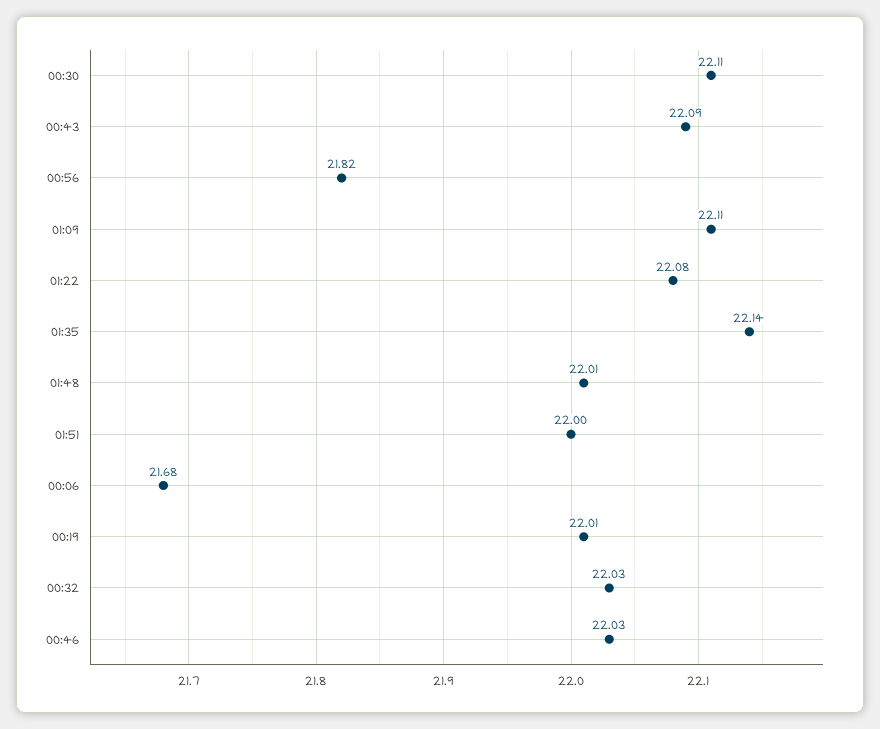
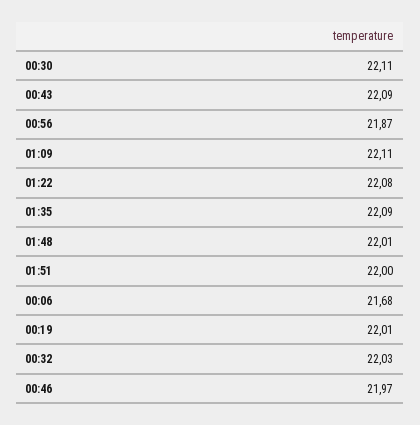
00:56: 21.82 -> 21.87
01:35: 22.14 -> 22.09
00:46: 22.03 -> 21.97

